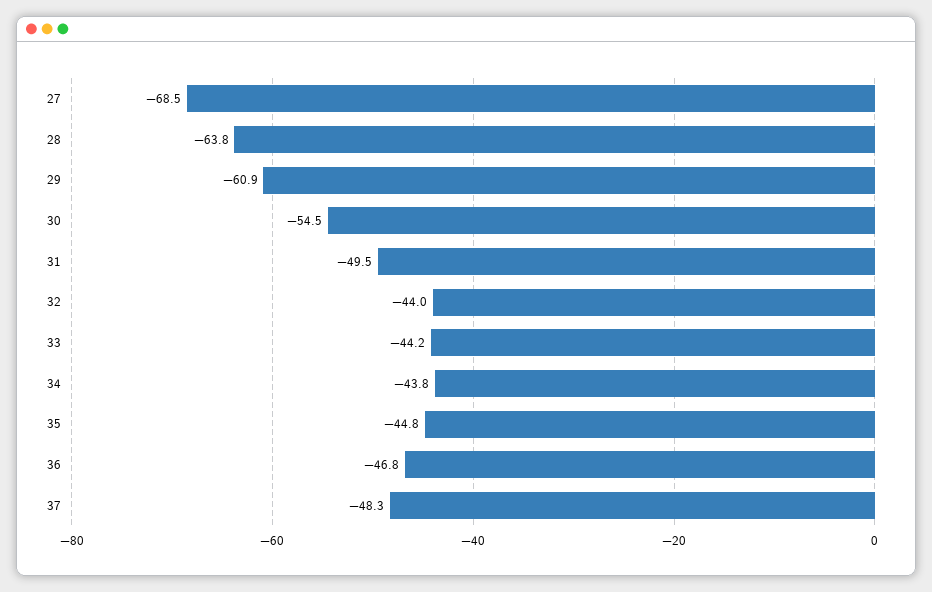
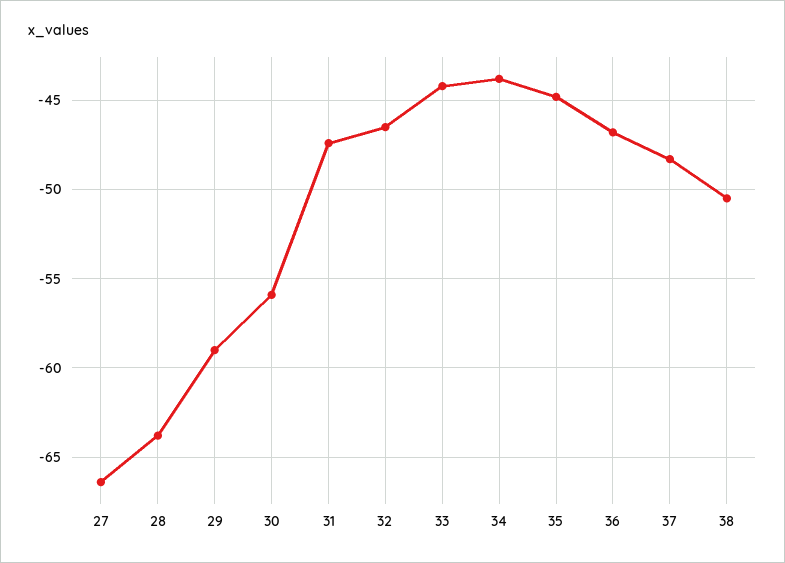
27: -68.5 -> -66.5
29: -60.9 -> -59
30: -54.5 -> -56
31: -49.5 -> -47.5
32: -44 -> -46.5
38: none -> -50.5

